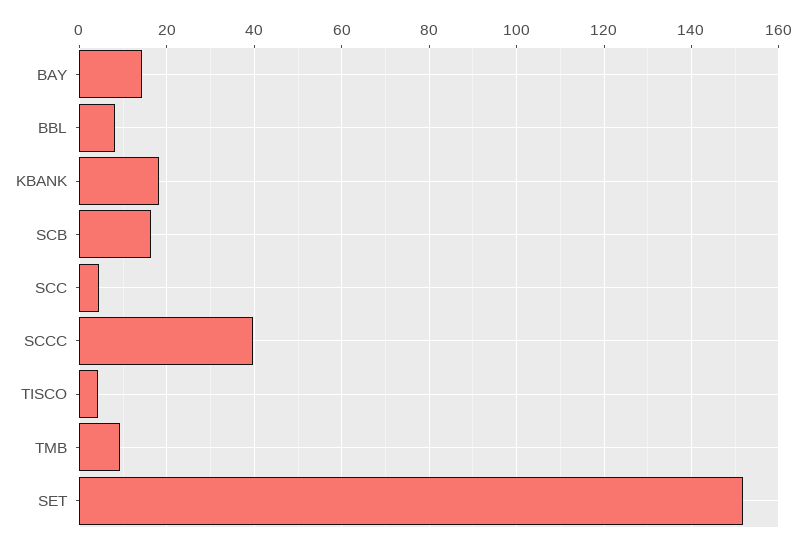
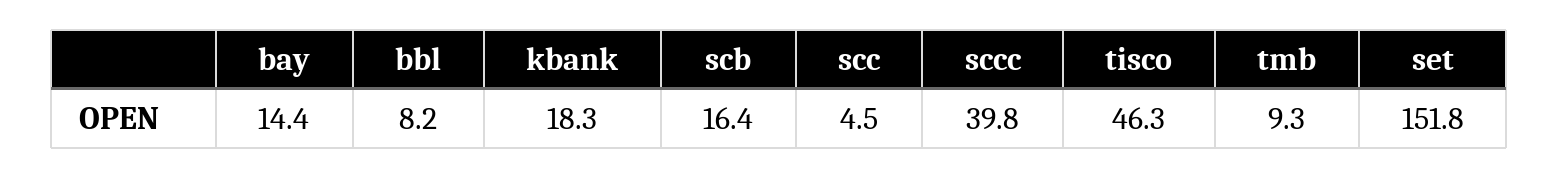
TISCO: 4 -> 46.3

